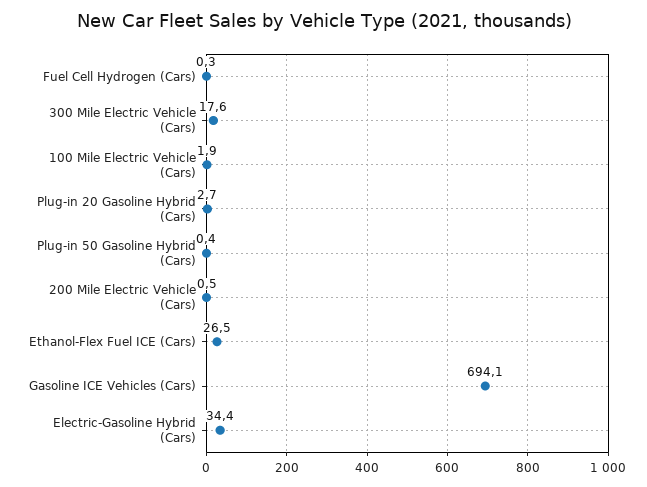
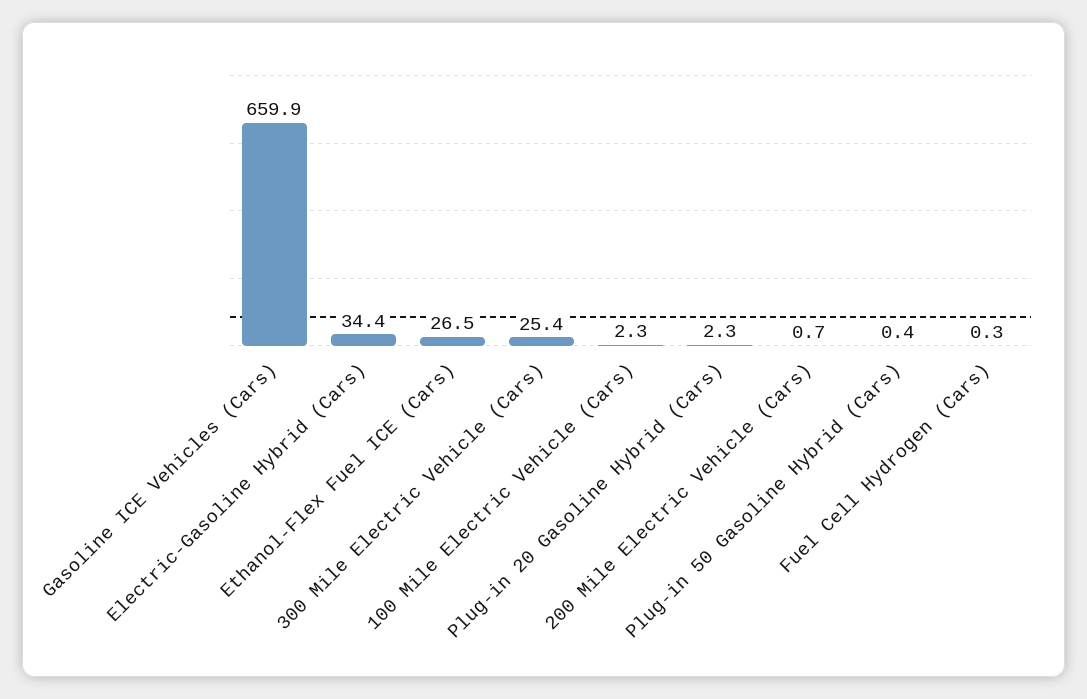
300 Mile Electric Vehicle (Cars): 17.6 -> 25.4
100 Mile Electric Vehicle (Cars): 1.9 -> 2.3
Plug-in 20 Gasoline Hybrid (Cars): 2.7 -> 2.3
200 Mile Electric Vehicle (Cars): 0.5 -> 0.7
Gasoline ICE Vehicles (Cars): 694.1 -> 659.9

